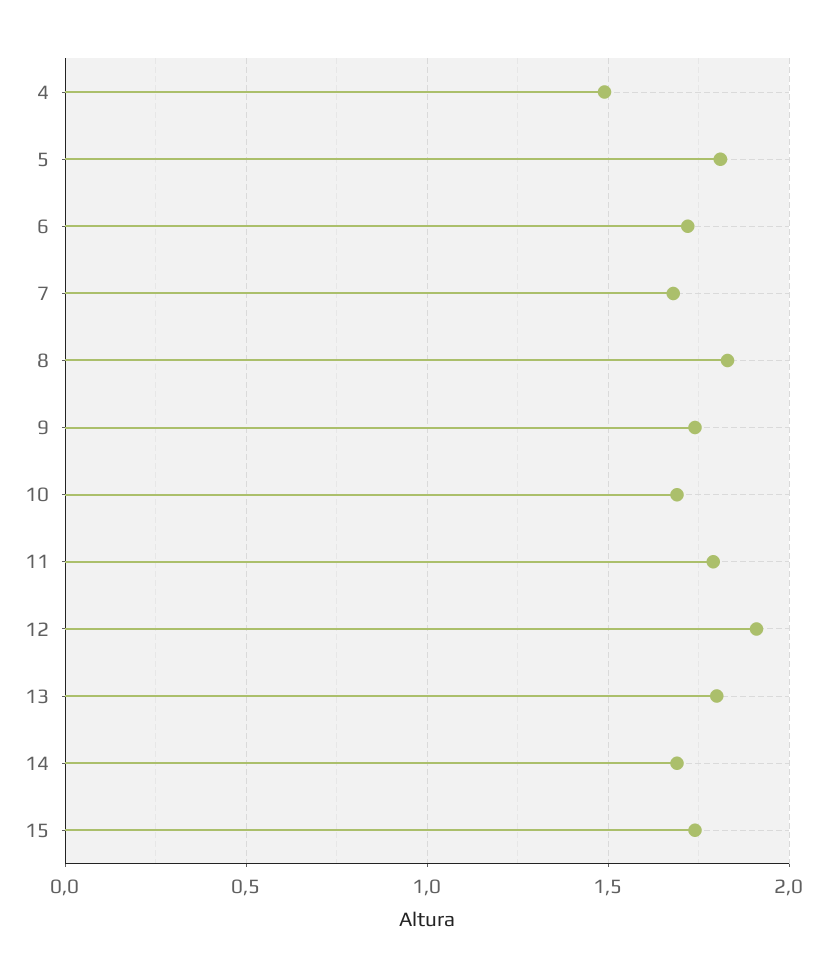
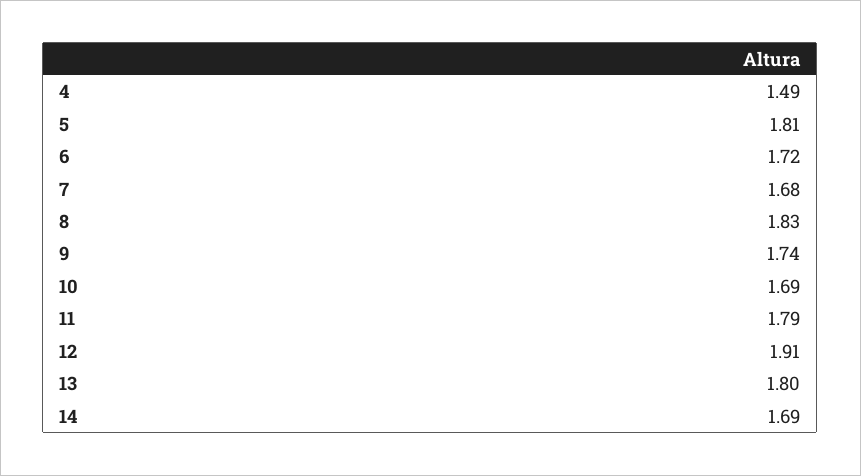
15: 1.75 -> none

